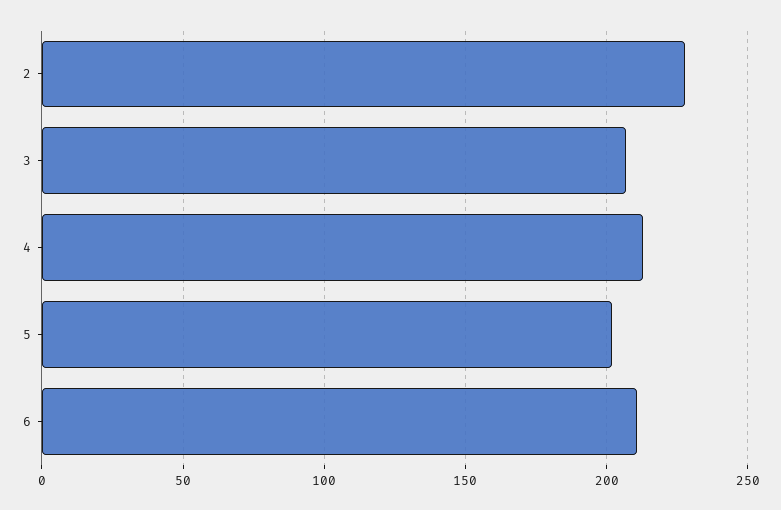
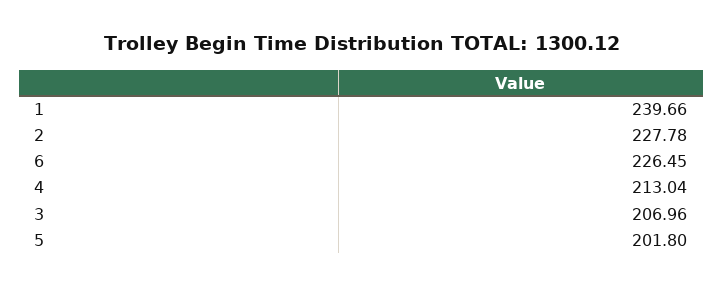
6: 210 -> 226.45
1: none -> 239.66

